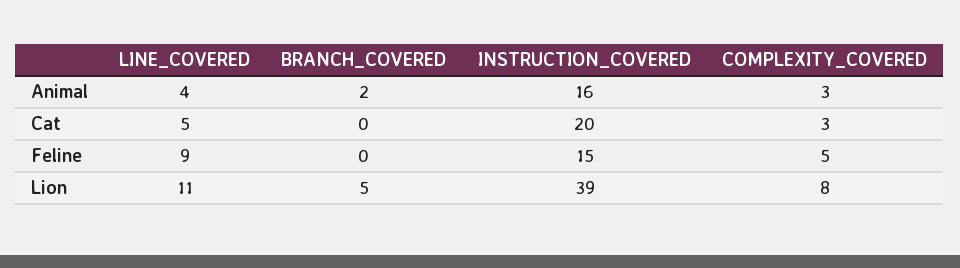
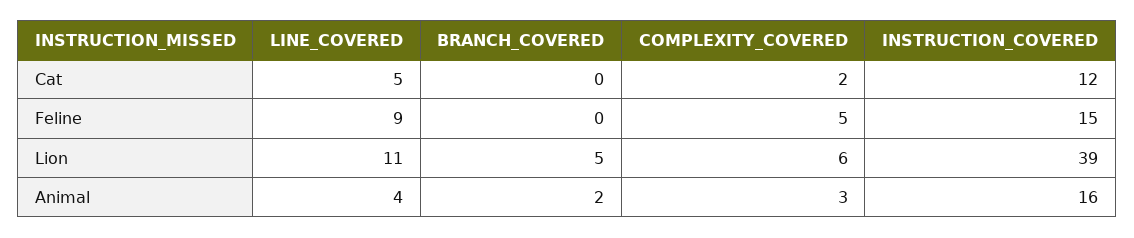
INSTRUCTION_COVERED, Cat: 20 -> 12
COMPLEXITY_COVERED, Cat: 3 -> 2
COMPLEXITY_COVERED, Lion: 8 -> 6

